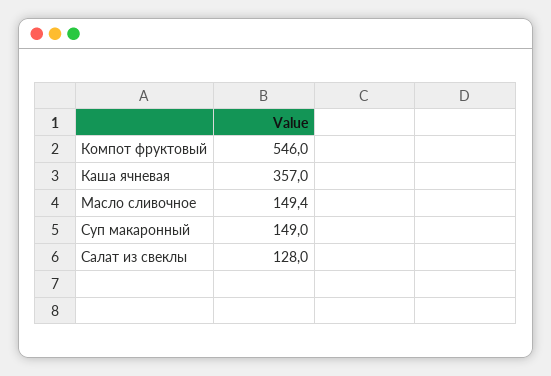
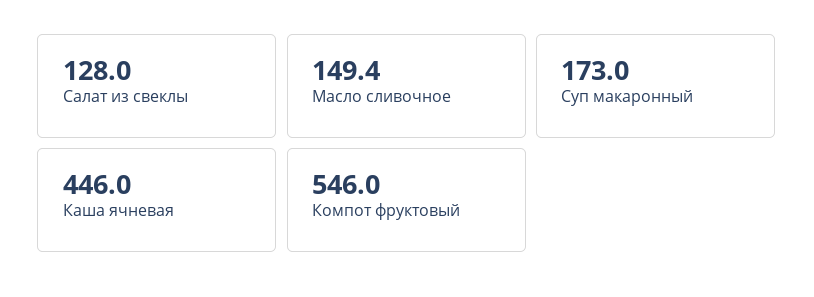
Каша ячневая: 357 -> 446
Суп макаронный: 149 -> 173

